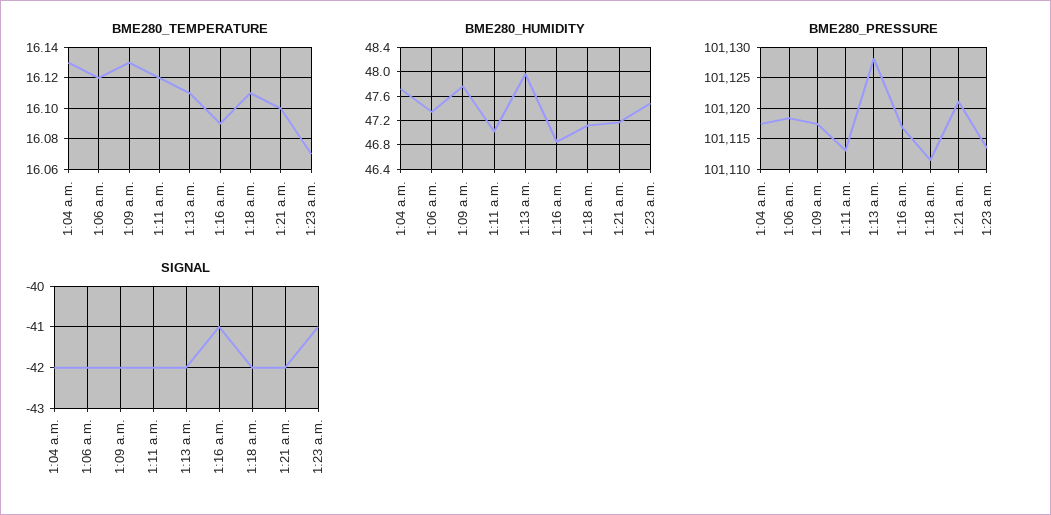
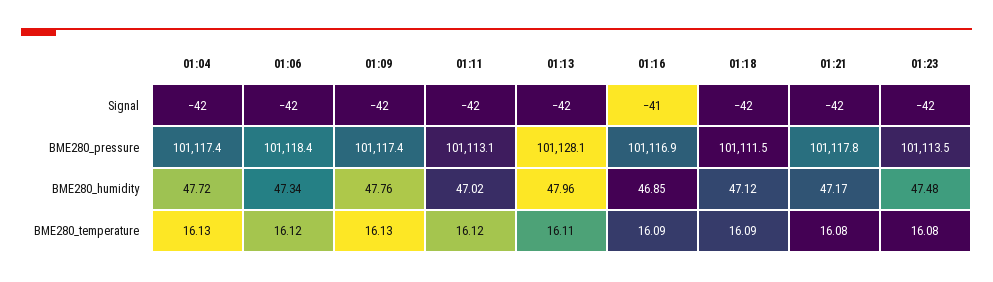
BME280_TEMPERATURE, 1:18 a.m.: 16.11 -> 16.09
BME280_TEMPERATURE, 1:21 a.m.: 16.1 -> 16.08
BME280_TEMPERATURE, 1:23 a.m.: 16.07 -> 16.08
BME280_PRESSURE, 1:21 a.m.: 101121 -> 101117.8
SIGNAL, 1:23 a.m.: -41 -> -42

